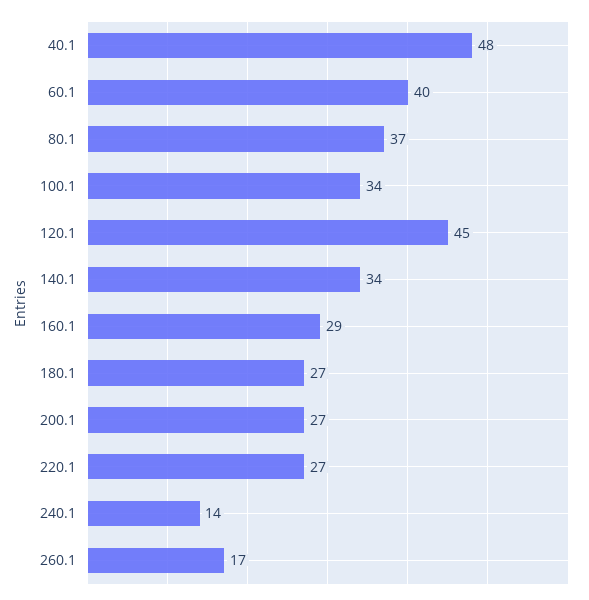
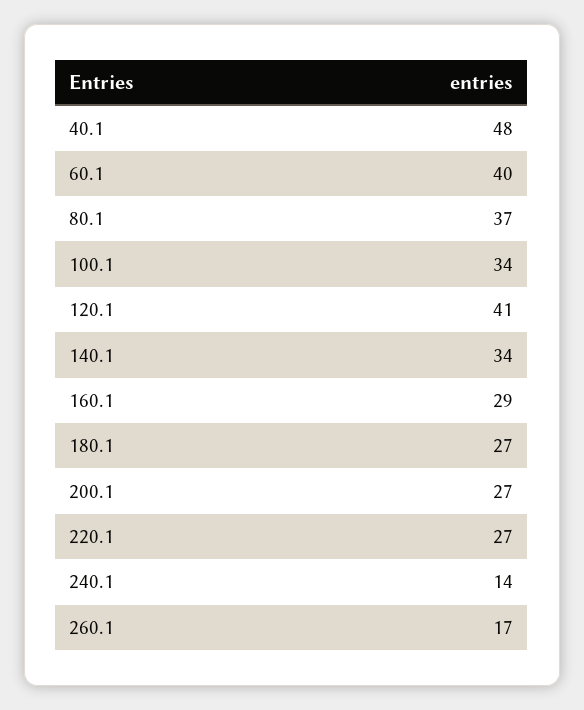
120.1: 45 -> 41

